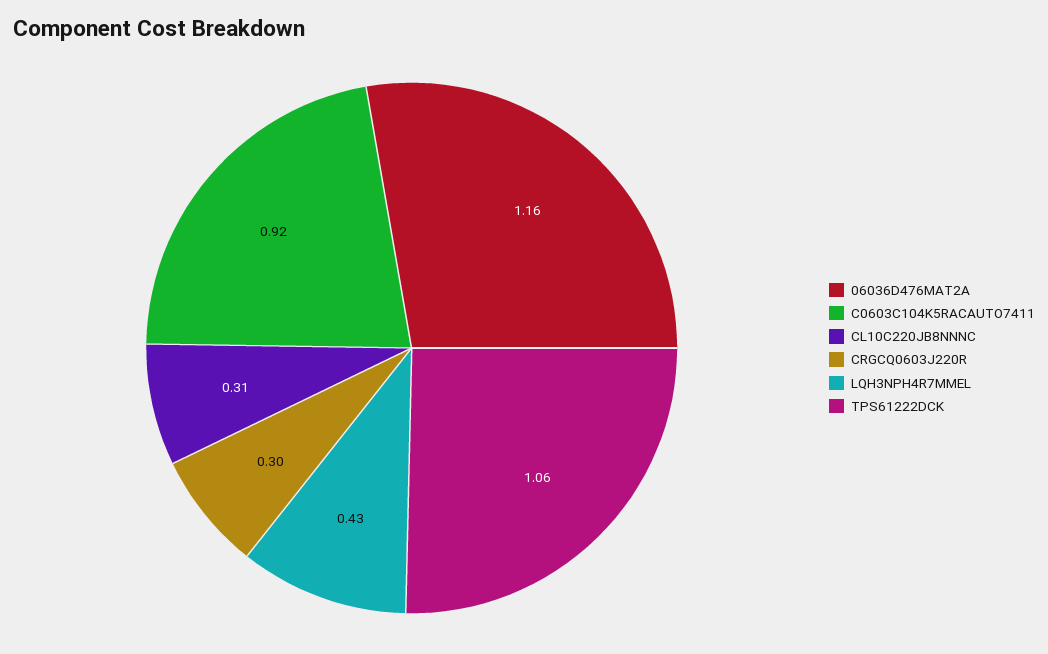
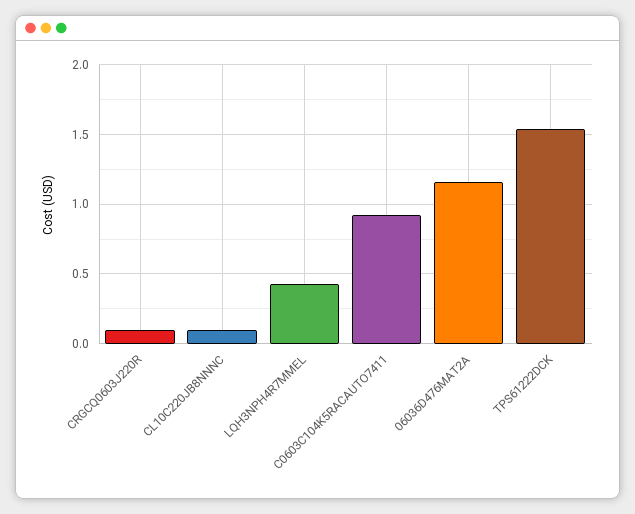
CL10C220JB8NNNC: 0.31 -> 0.1
CRGCQ0603J220R: 0.3 -> 0.1
TPS61222DCK: 1.06 -> 1.55

